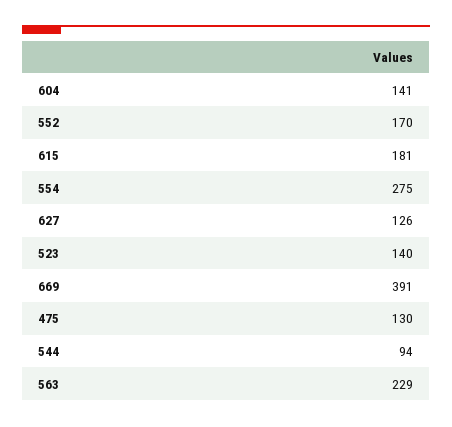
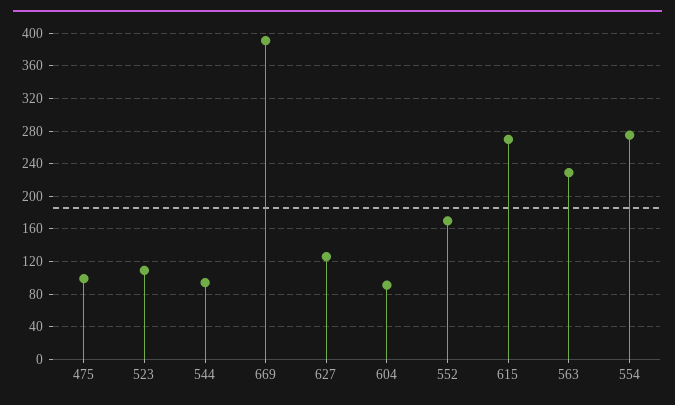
604: 141 -> 90
615: 181 -> 270
523: 140 -> 110
475: 130 -> 100

